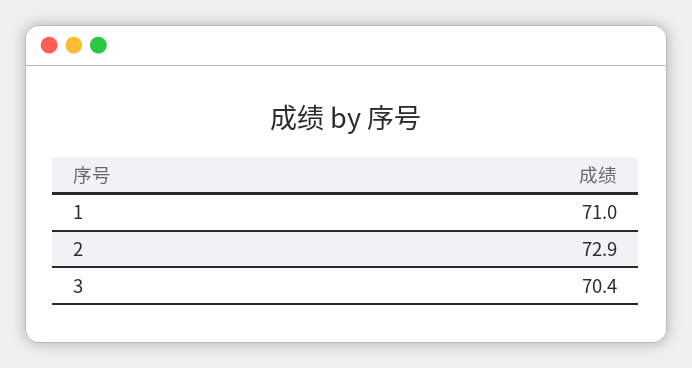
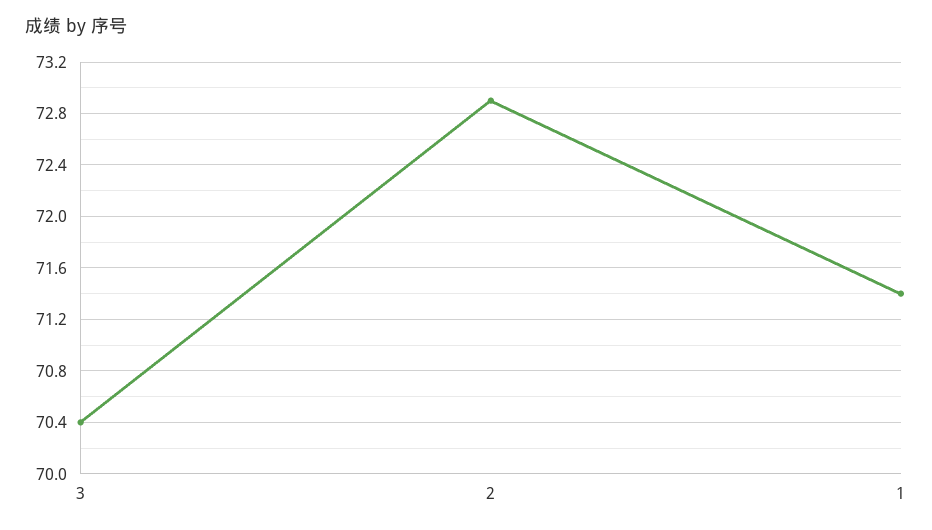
1: 71 -> 71.4

